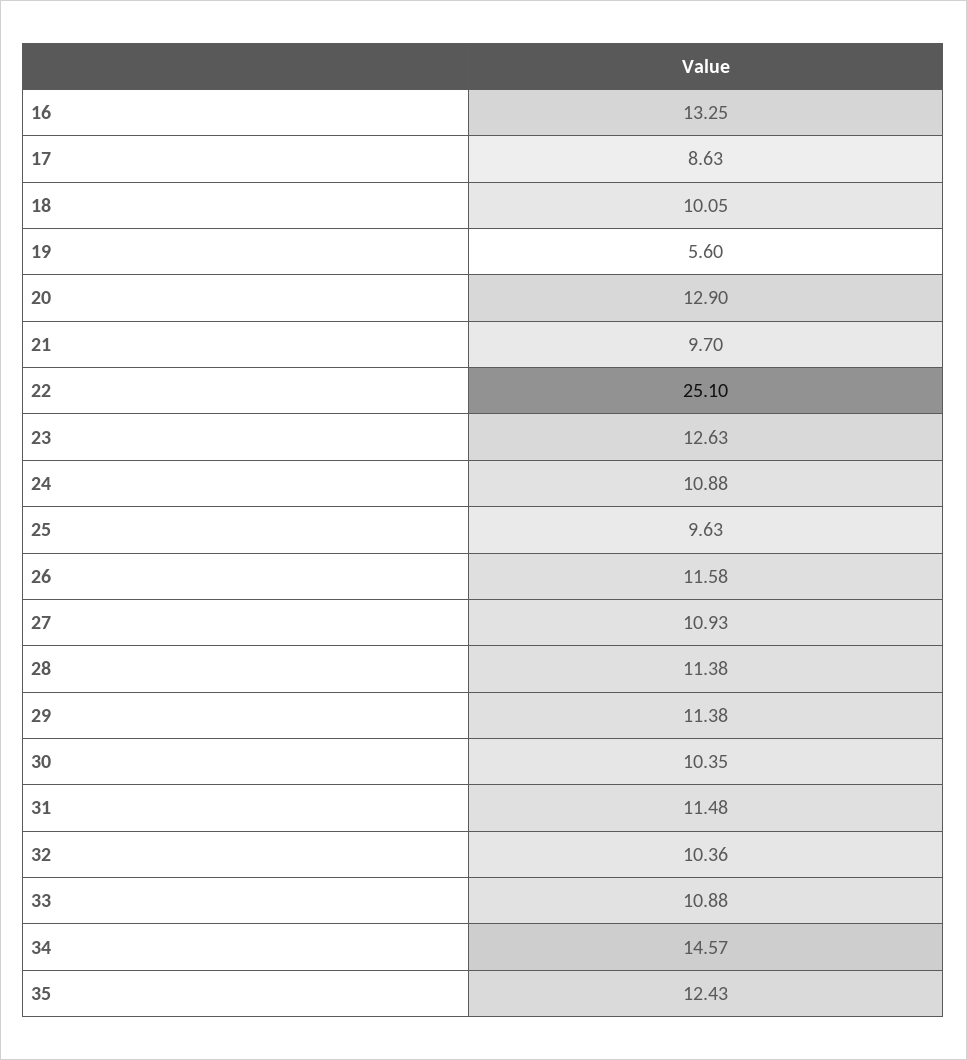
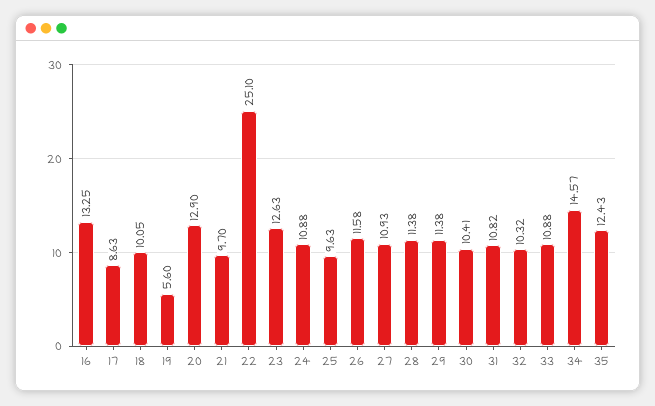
30: 10.35 -> 10.41
31: 11.48 -> 10.82
32: 10.36 -> 10.32

